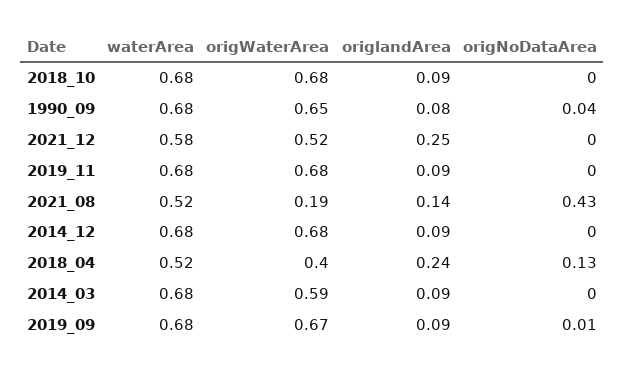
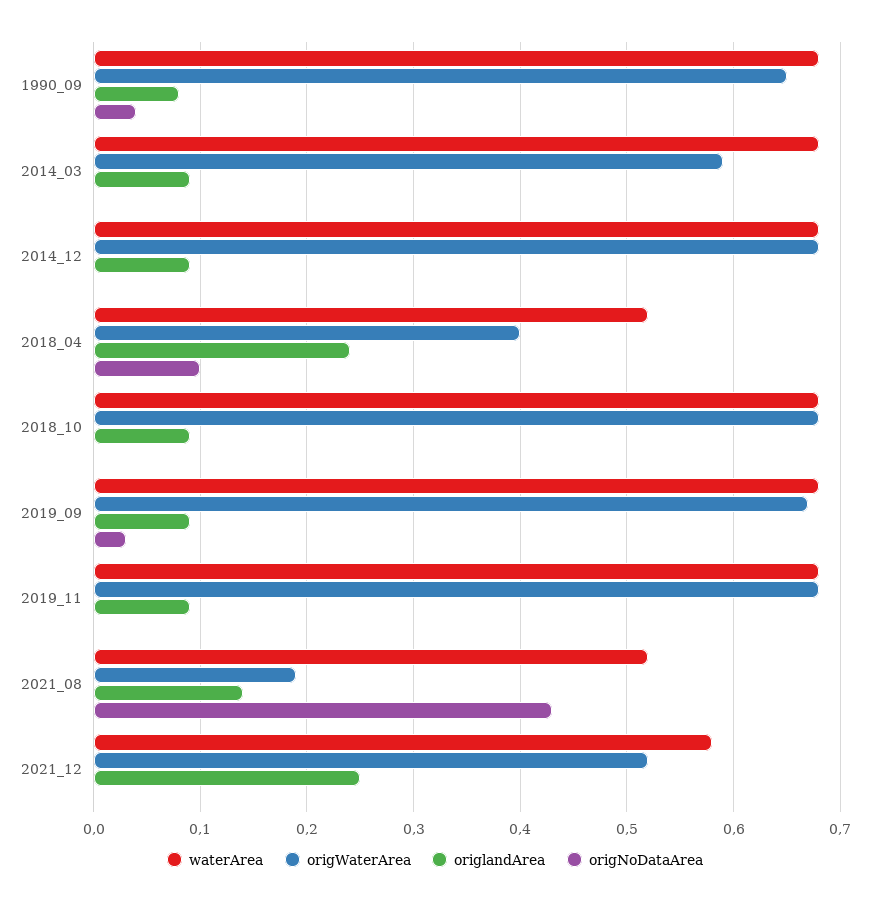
origNoDataArea, 2018_04: 0.13 -> 0.1
origNoDataArea, 2019_09: 0.01 -> 0.03

